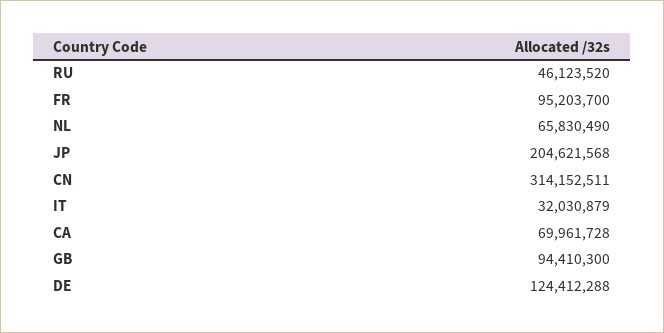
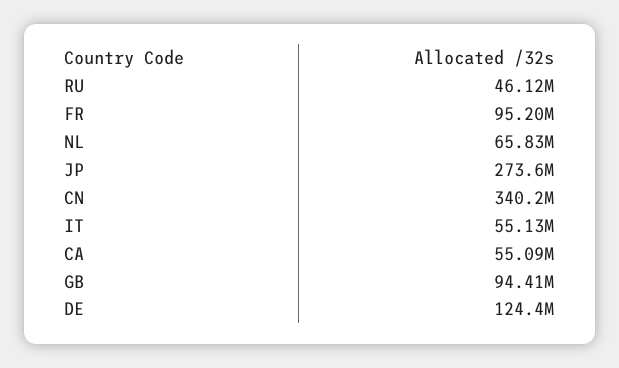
JP: 204621568 -> 273600000
CN: 314152511 -> 340200000
IT: 32030879 -> 55130000
CA: 69961728 -> 55090000

